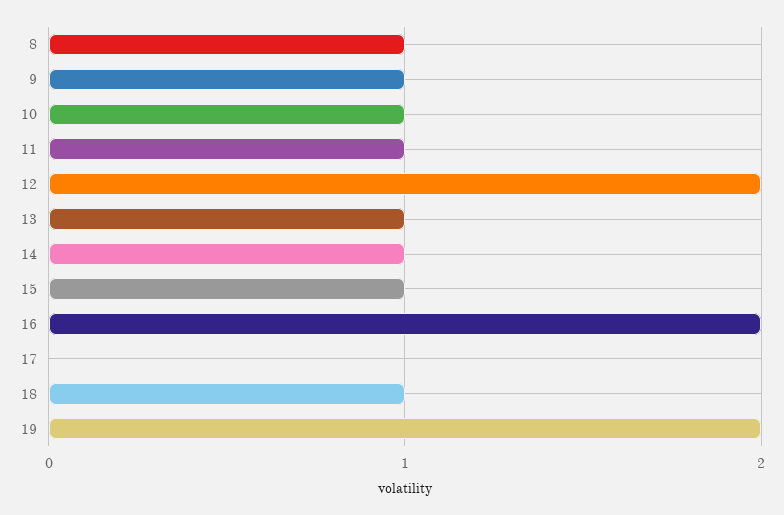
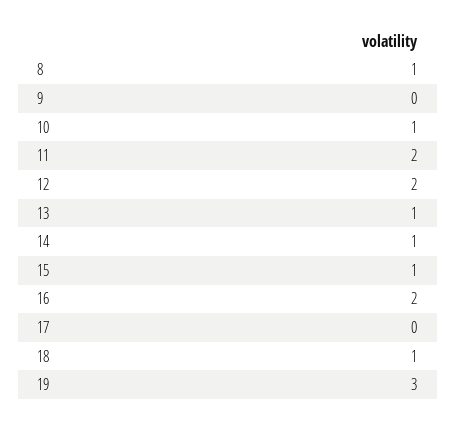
9: 1 -> 0
11: 1 -> 2
19: 2 -> 3

